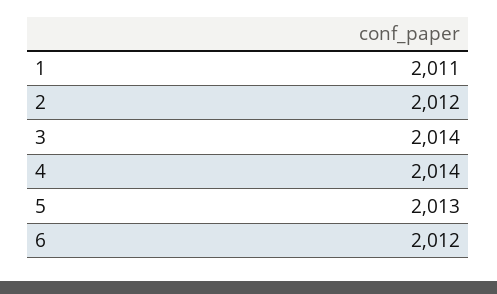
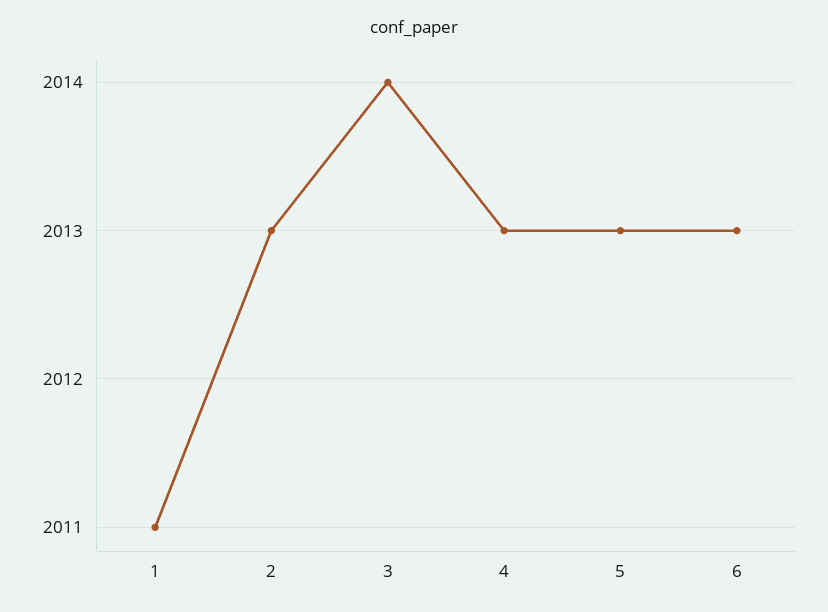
2: 2012 -> 2013
4: 2014 -> 2013
6: 2012 -> 2013

